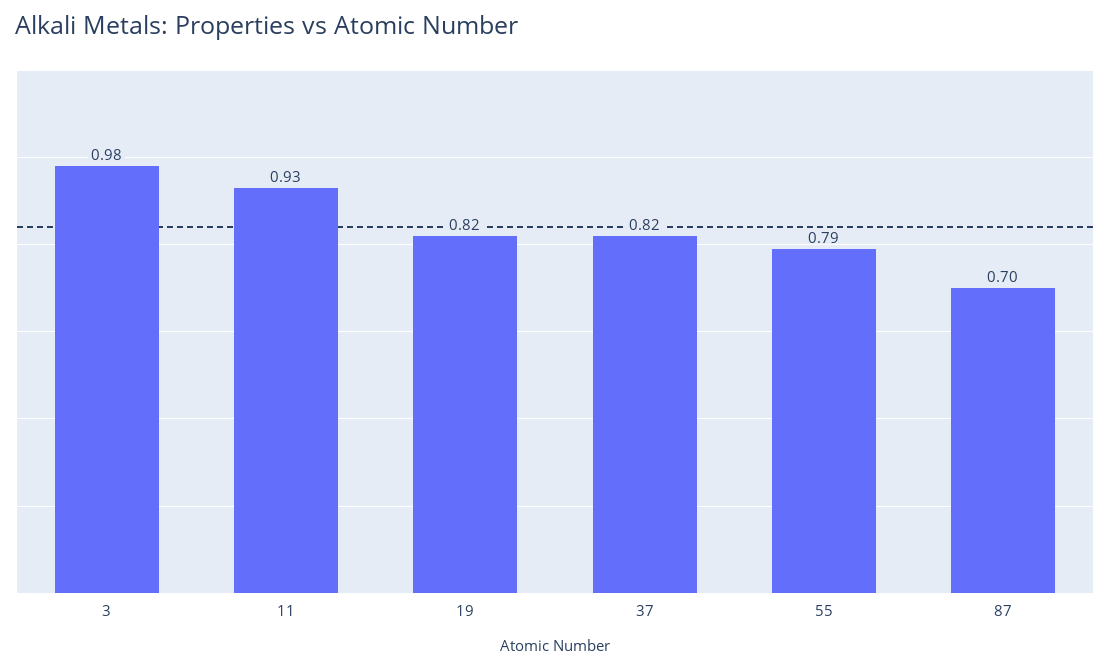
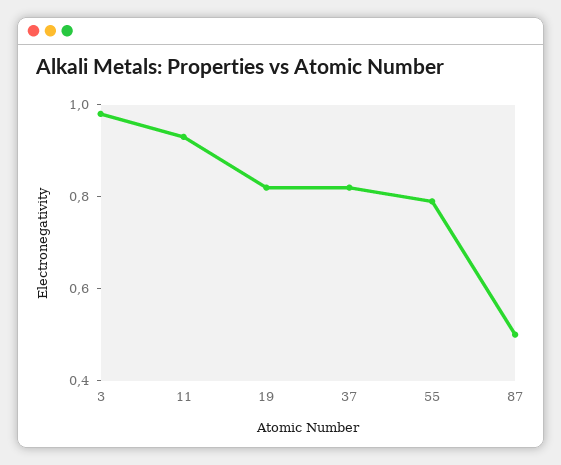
87: 0.7 -> 0.5

